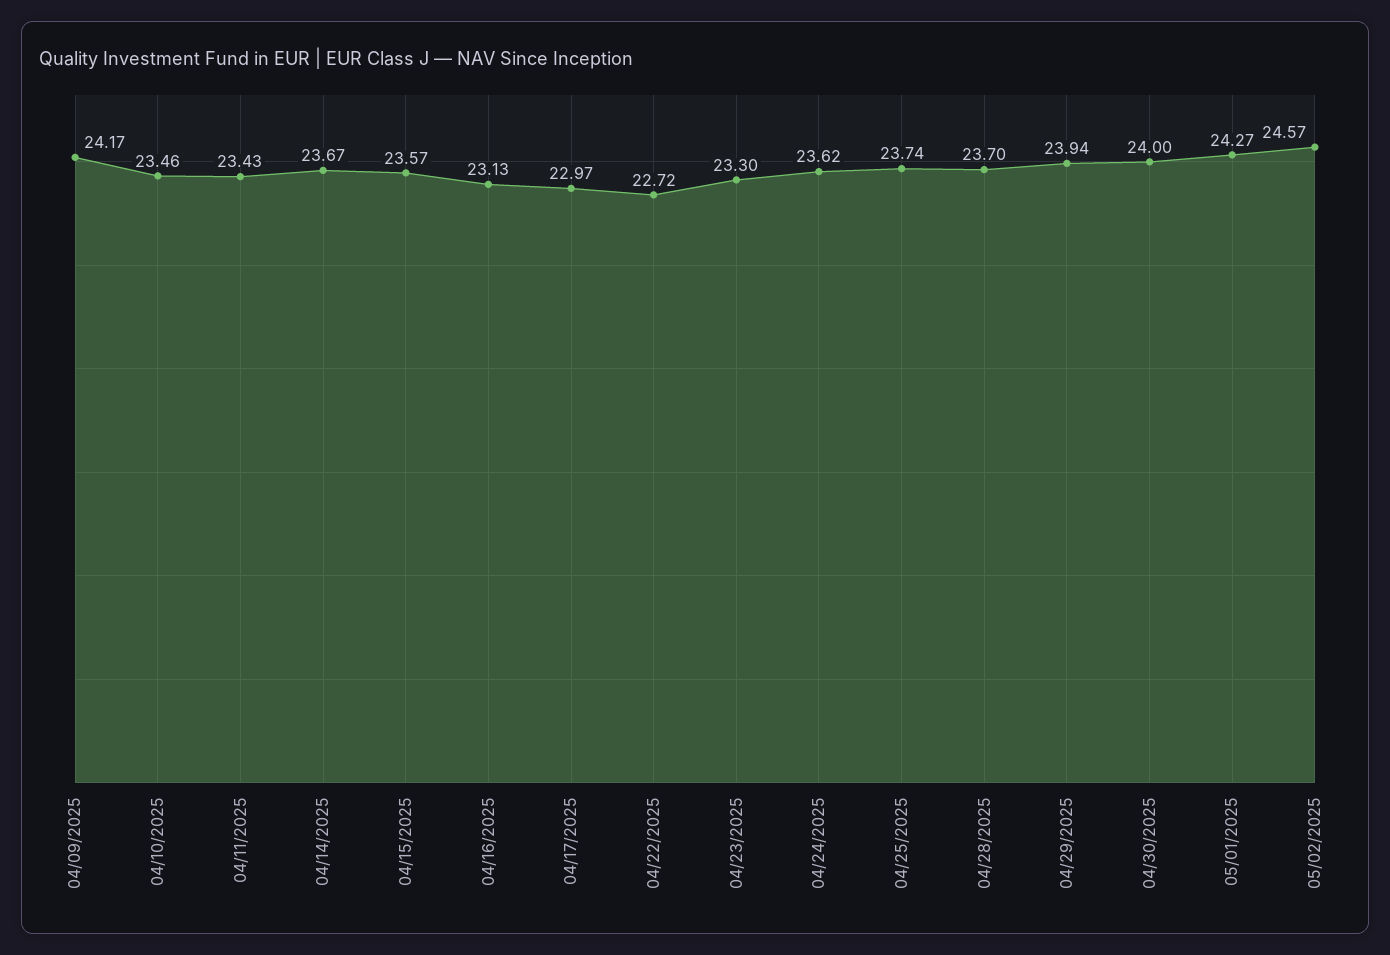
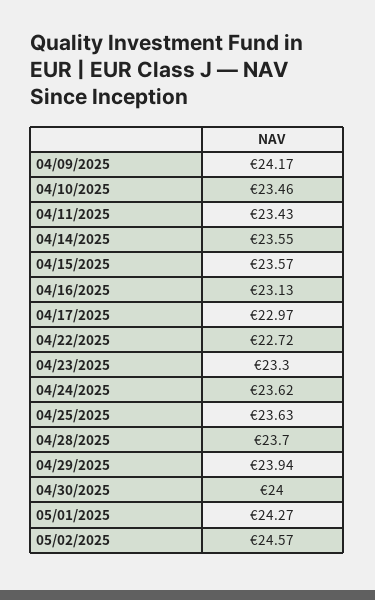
04/14/2025: 23.67 -> 23.55
04/25/2025: 23.74 -> 23.63

